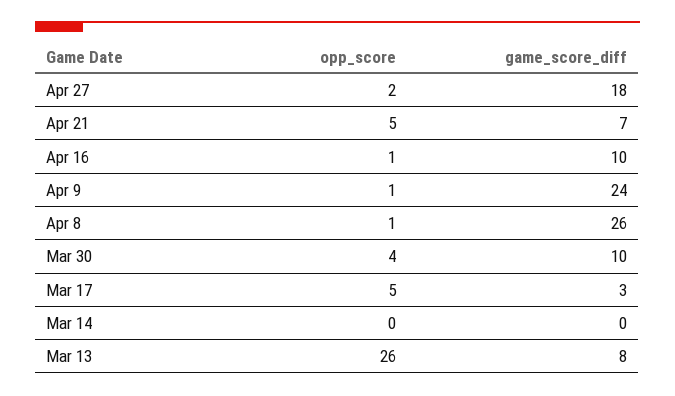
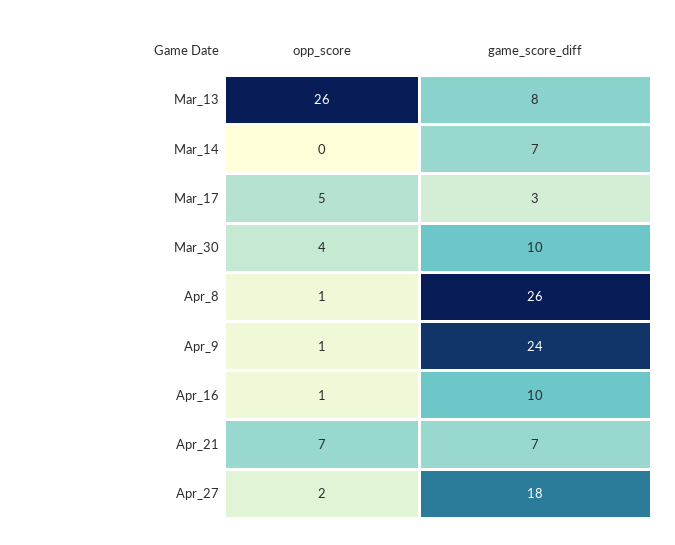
opp_score, Apr 21: 5 -> 7
game_score_diff, Mar 14: 0 -> 7

